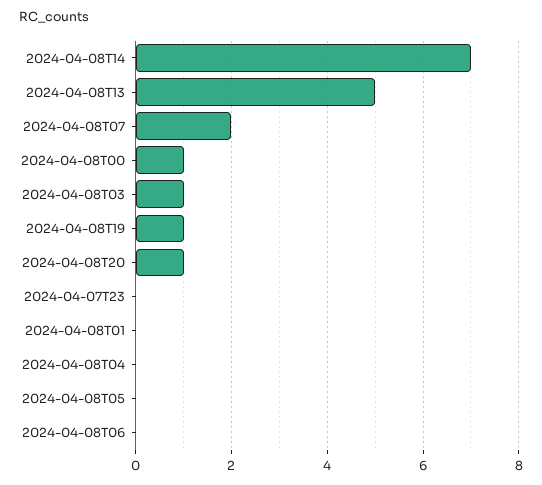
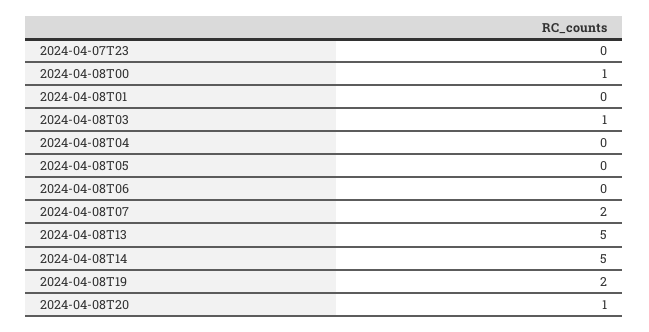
2024-04-08T14: 7 -> 5
2024-04-08T19: 1 -> 2

